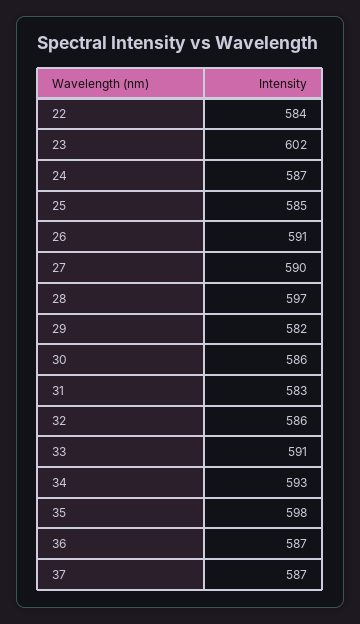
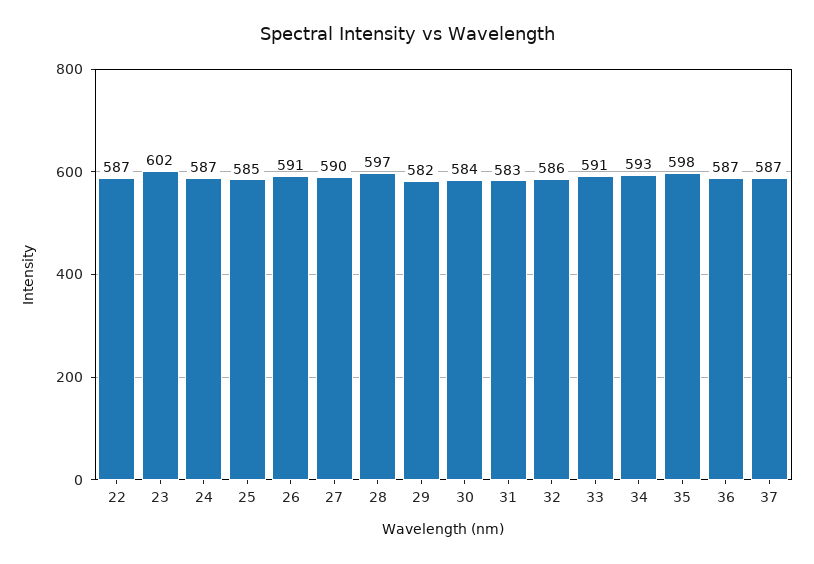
22: 584 -> 587
30: 586 -> 584

